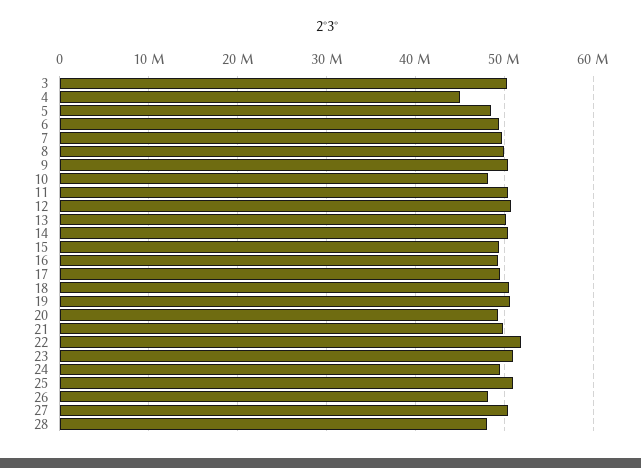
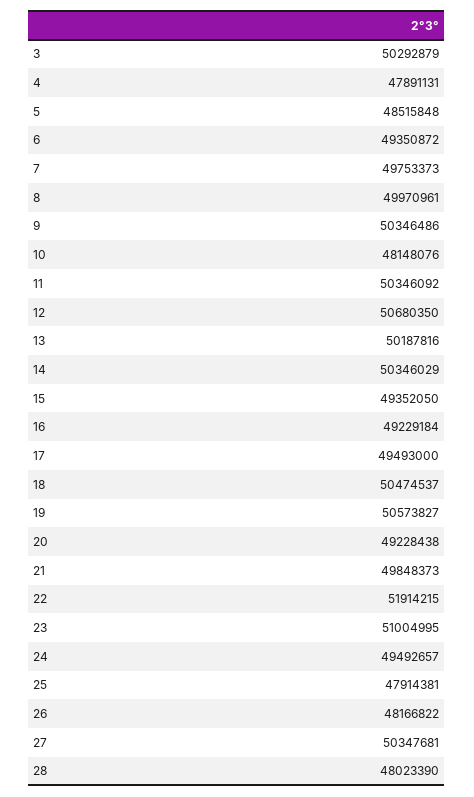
4: 45000000 -> 47891131
25: 51000000 -> 47914381

